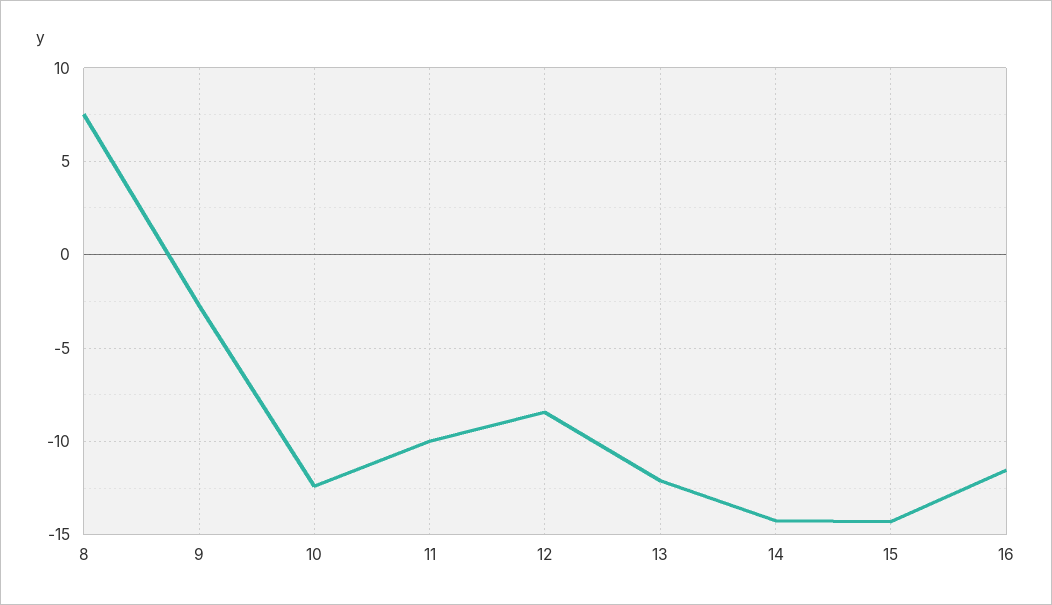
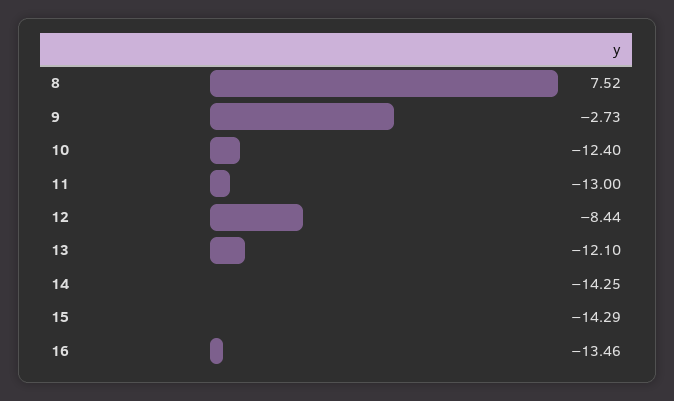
11: -10 -> -13
16: -11.5 -> -13.46

